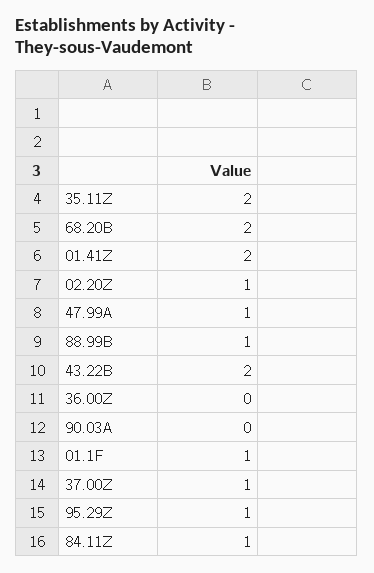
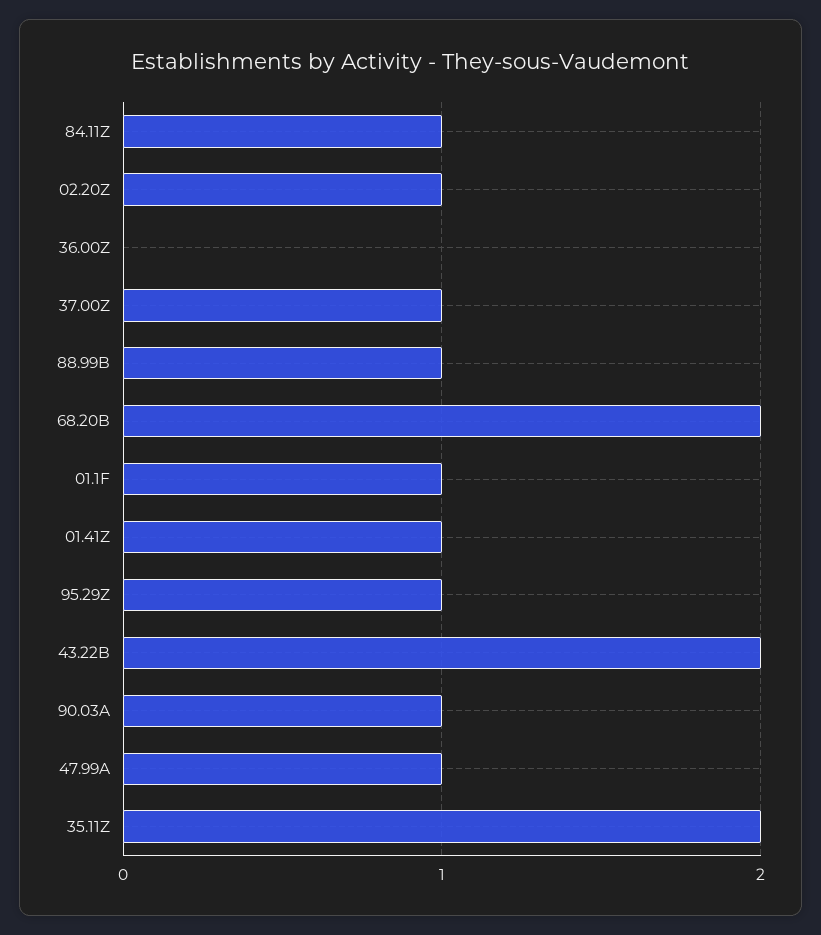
01.41Z: 2 -> 1
90.03A: 0 -> 1

